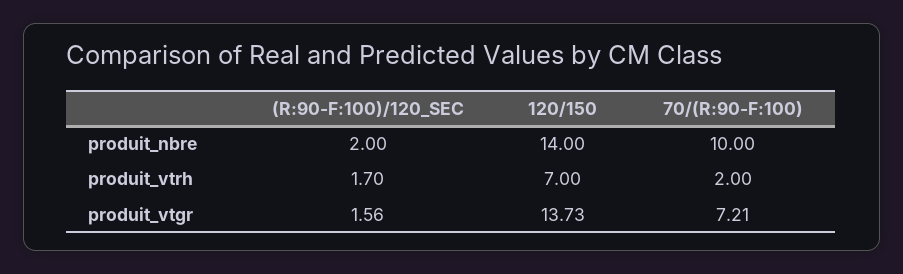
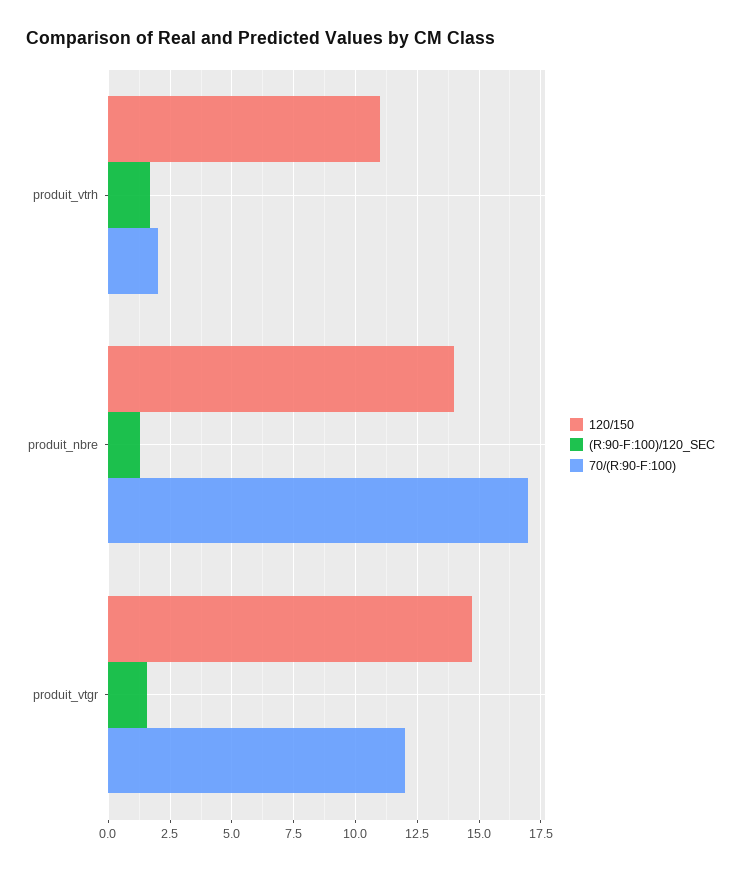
(R:90-F:100)/120_SEC, produit_nbre: 2 -> 1.25
70/(R:90-F:100), produit_nbre: 10 -> 17
120/150, produit_vtrh: 7 -> 11
120/150, produit_vtgr: 13.73 -> 14.75
70/(R:90-F:100), produit_vtgr: 7.21 -> 12

